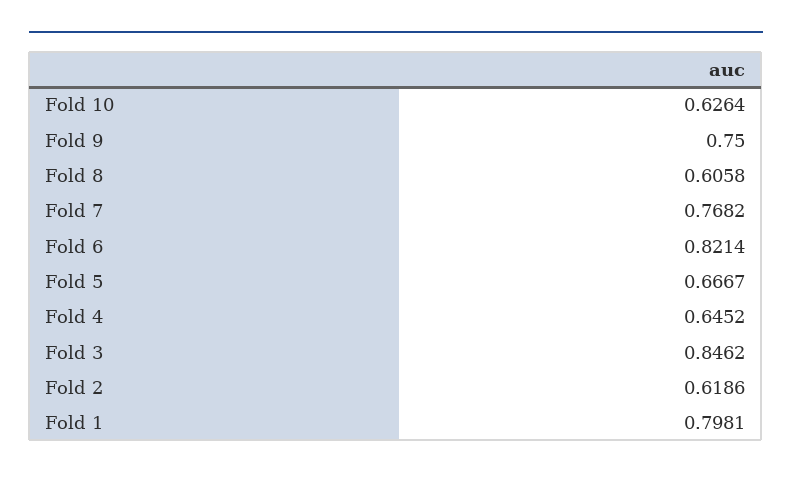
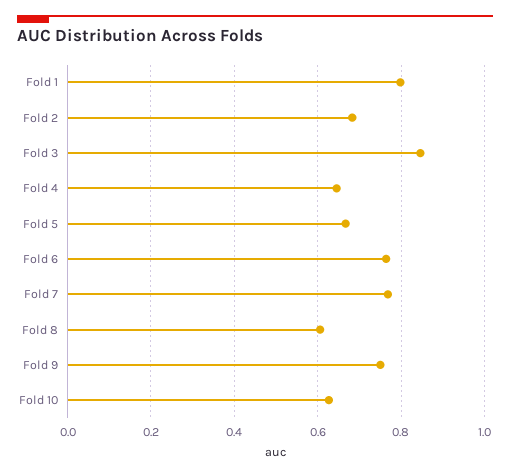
Fold 6: 0.8214 -> 0.76
Fold 2: 0.6186 -> 0.68

